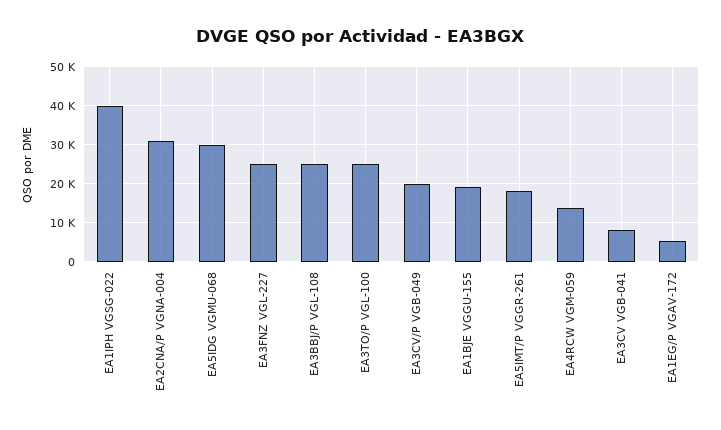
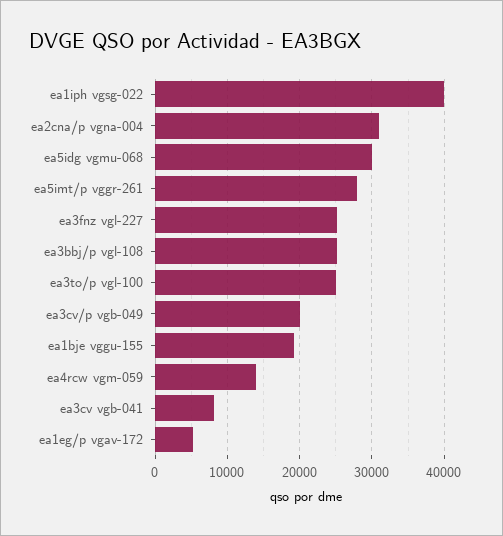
EA5IMT/P VGGR-261: 18000 -> 28000

